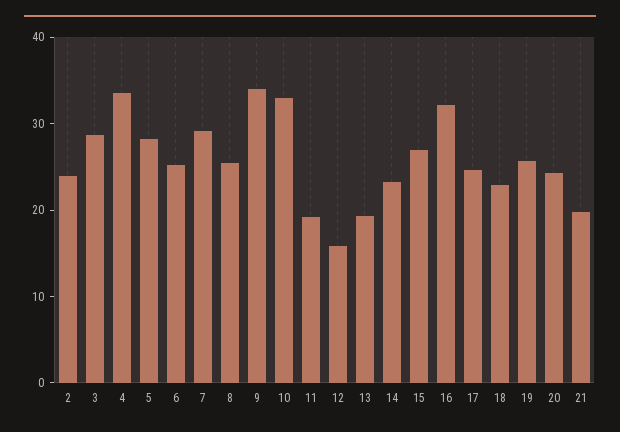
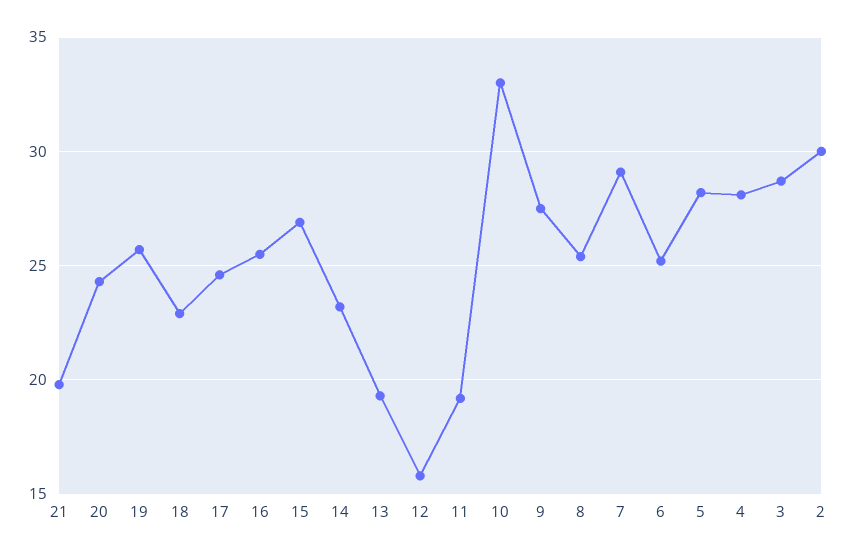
2: 24 -> 30
4: 34 -> 28
9: 34 -> 27.5
16: 32 -> 25.5

